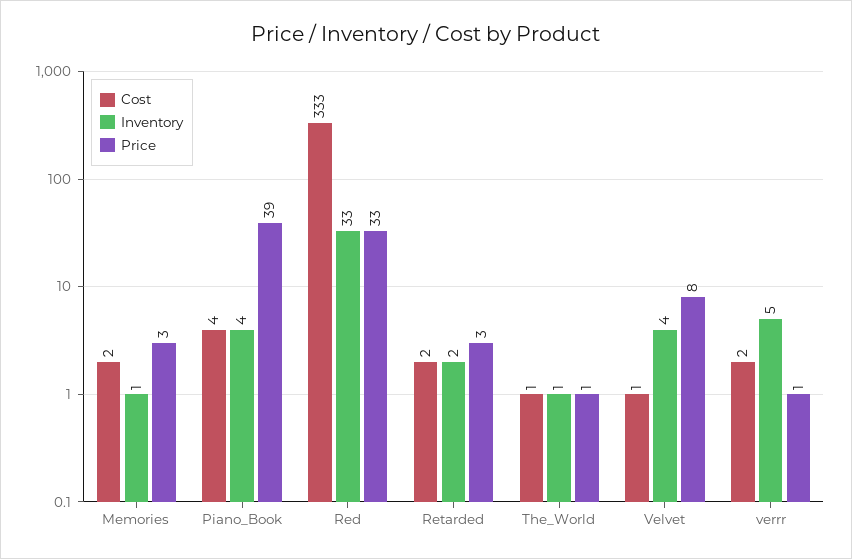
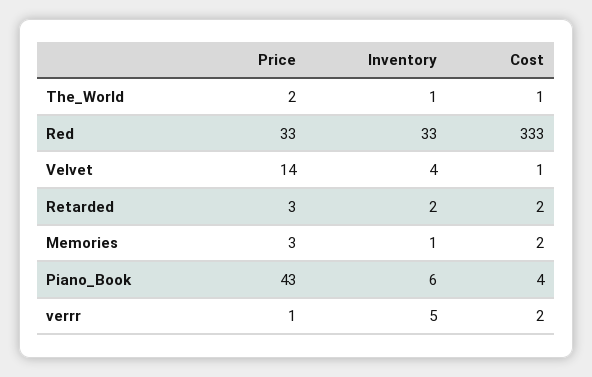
Inventory, Piano_Book: 4 -> 6
Price, Piano_Book: 39 -> 43
Price, The_World: 1 -> 2
Price, Velvet: 8 -> 14

